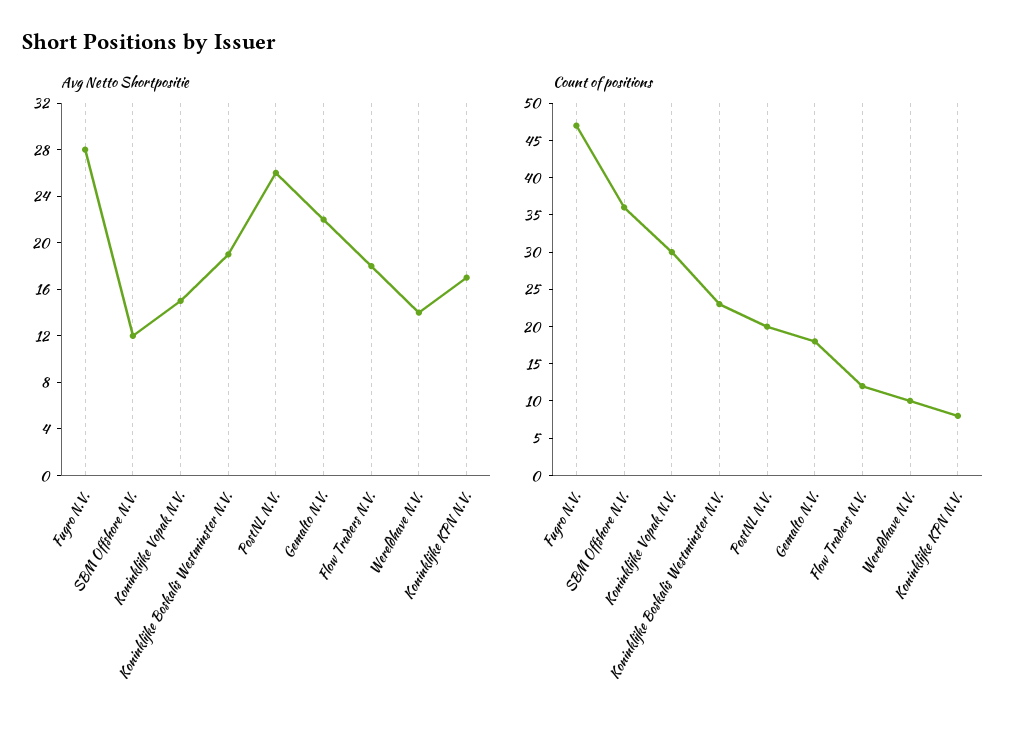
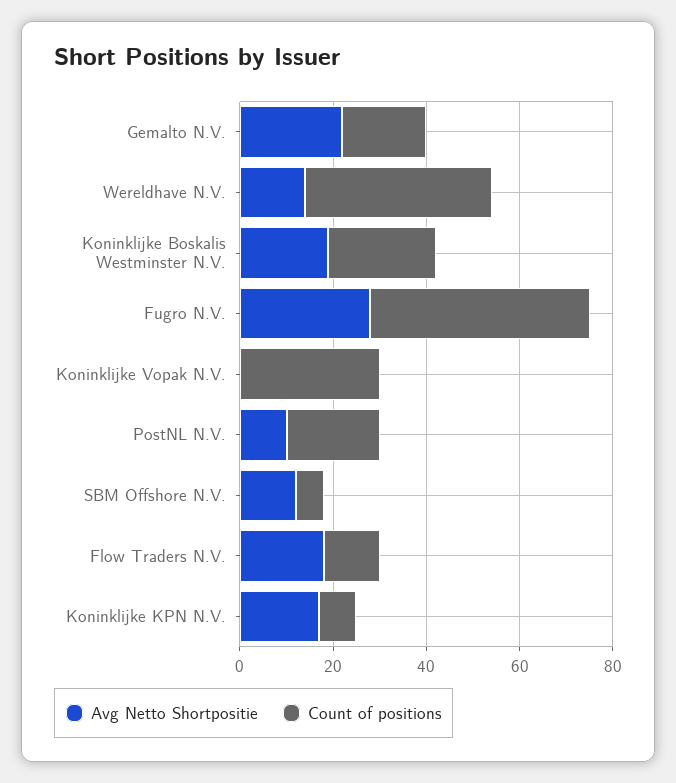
Avg Netto Shortpositie, Koninklijke Vopak N.V.: 15 -> 0
Avg Netto Shortpositie, PostNL N.V.: 26 -> 10
Count of positions, SBM Offshore N.V.: 35 -> 5
Count of positions, Wereldhave N.V.: 10 -> 40

